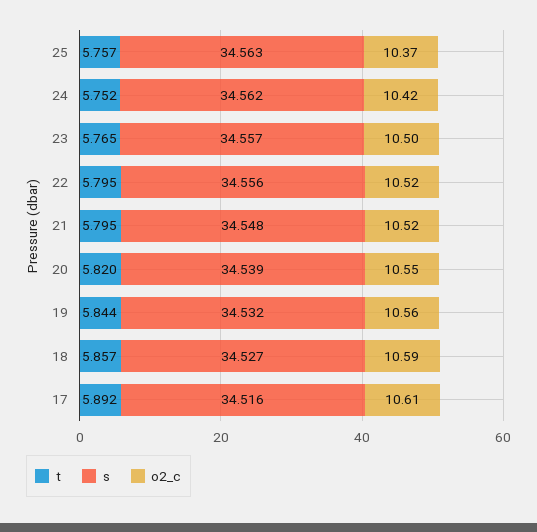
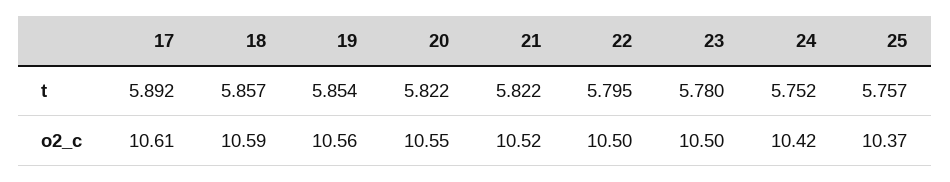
s, 25: 34.563 -> none
s, 24: 34.562 -> none
t, 23: 5.765 -> 5.78
s, 23: 34.557 -> none
s, 22: 34.556 -> none
o2_c, 22: 10.52 -> 10.5
t, 21: 5.795 -> 5.822
s, 21: 34.548 -> none
t, 20: 5.82 -> 5.822
s, 20: 34.539 -> none
t, 19: 5.844 -> 5.854
s, 19: 34.532 -> none
s, 18: 34.527 -> none
s, 17: 34.516 -> none

